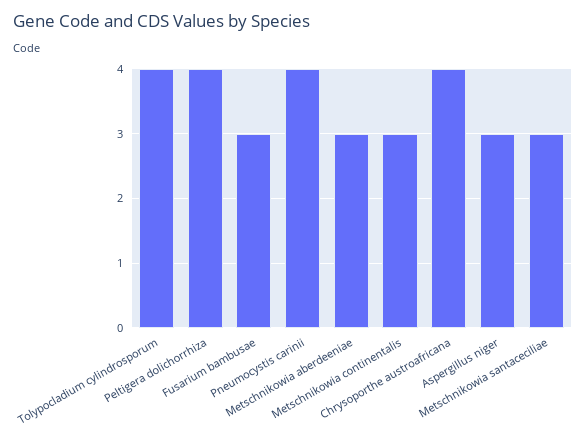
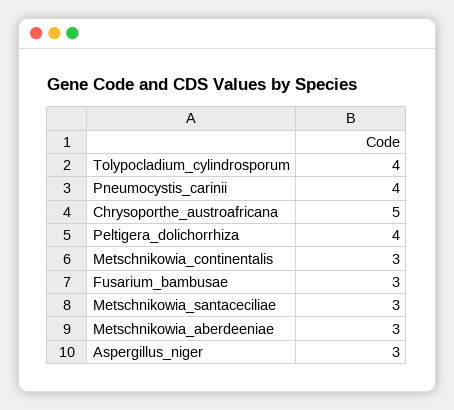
Chrysoporthe austroafricana: 4 -> 5

